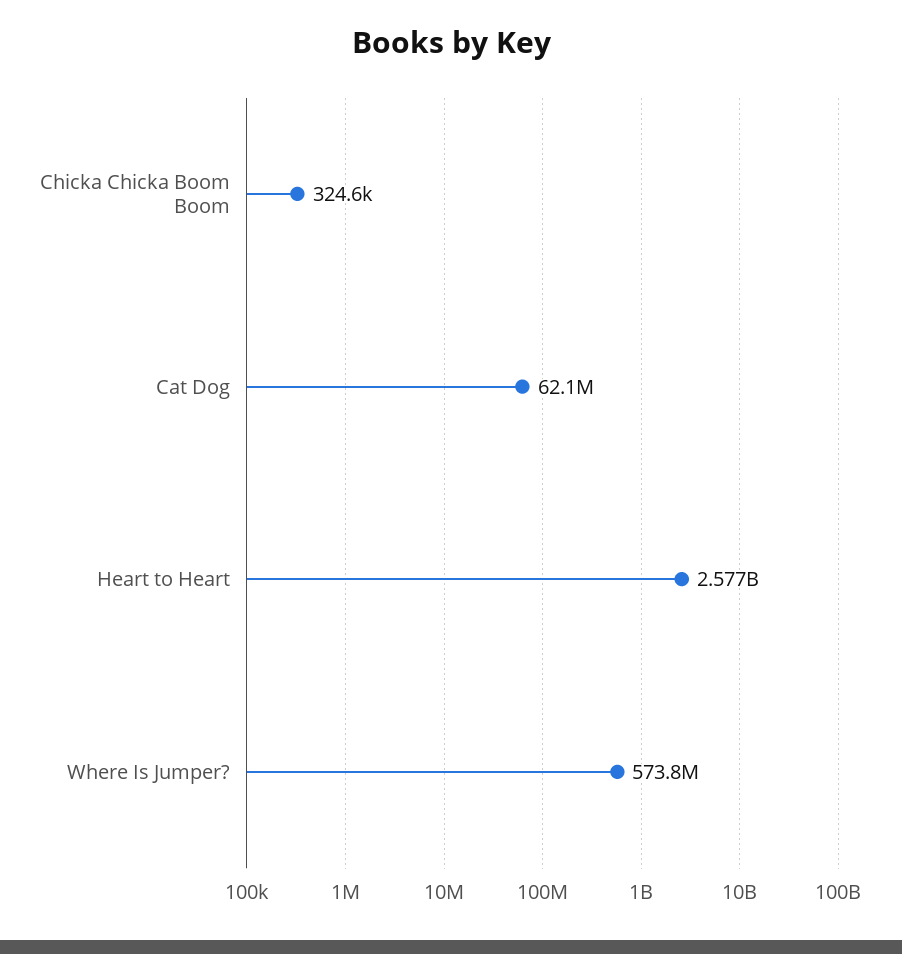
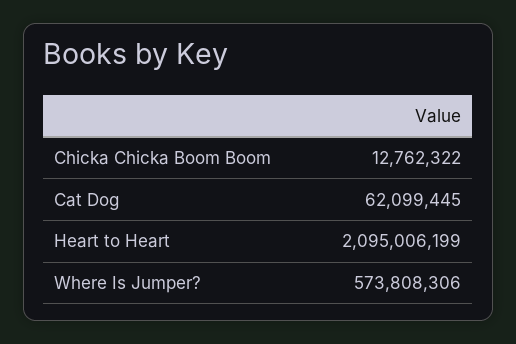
Chicka Chicka Boom Boom: 324600 -> 12762322
Heart to Heart: 2577000000 -> 2095006199

